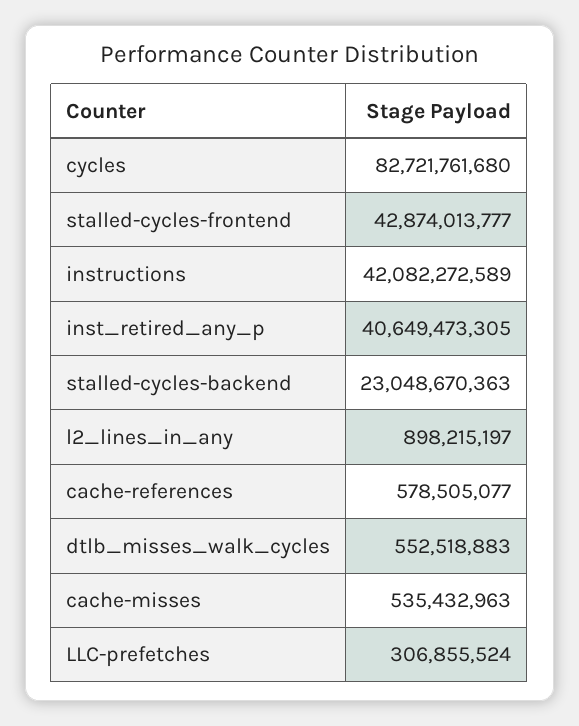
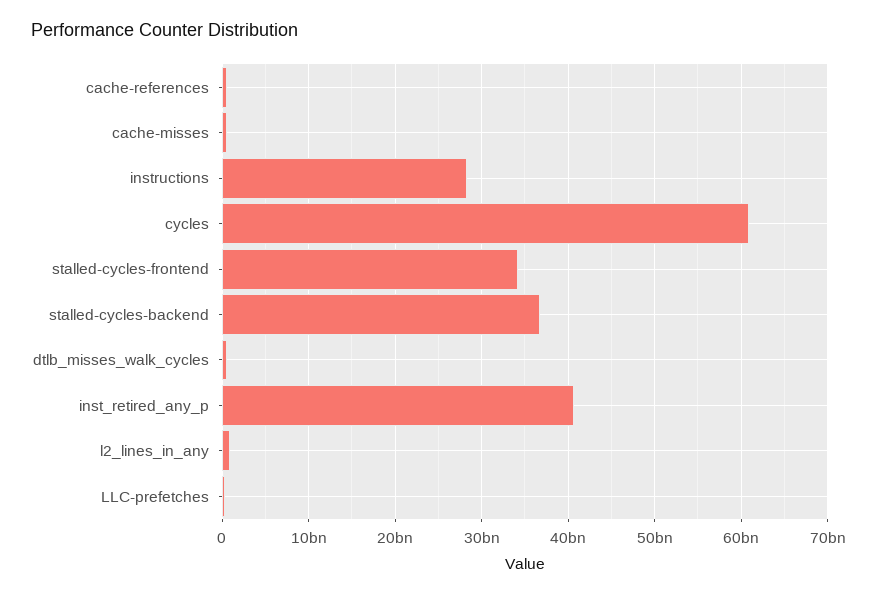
cycles: 82721761680 -> 61000000000
stalled-cycles-frontend: 42874013777 -> 34000000000
instructions: 42082272589 -> 28000000000
stalled-cycles-backend: 23048670363 -> 37000000000

